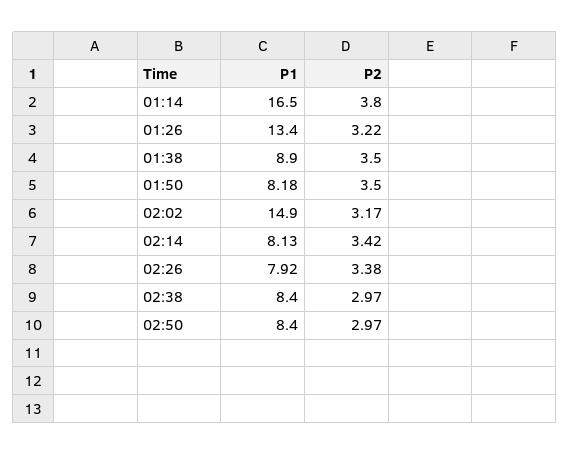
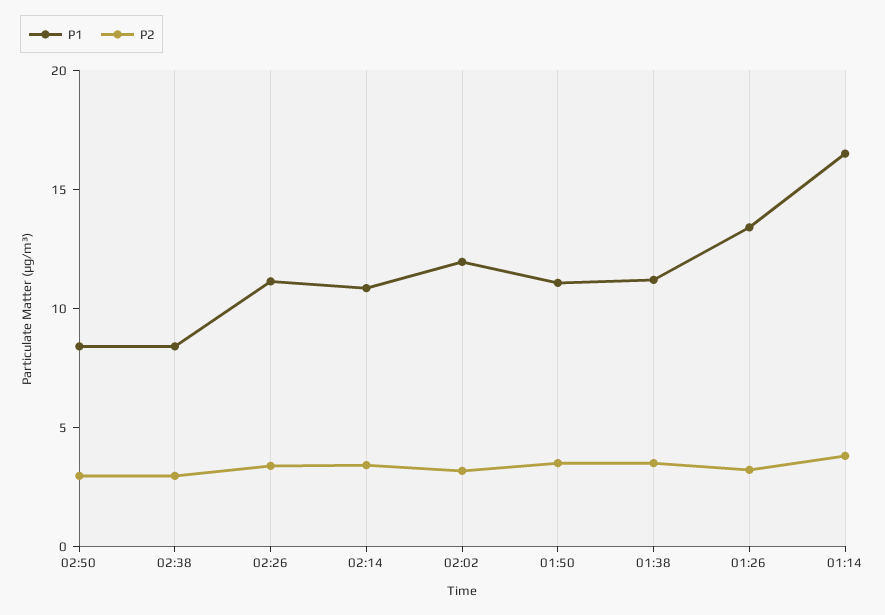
P1, 01:38: 8.9 -> 11
P1, 01:50: 8.18 -> 11
P1, 02:02: 14.9 -> 12
P1, 02:14: 8.13 -> 11
P1, 02:26: 7.92 -> 11

